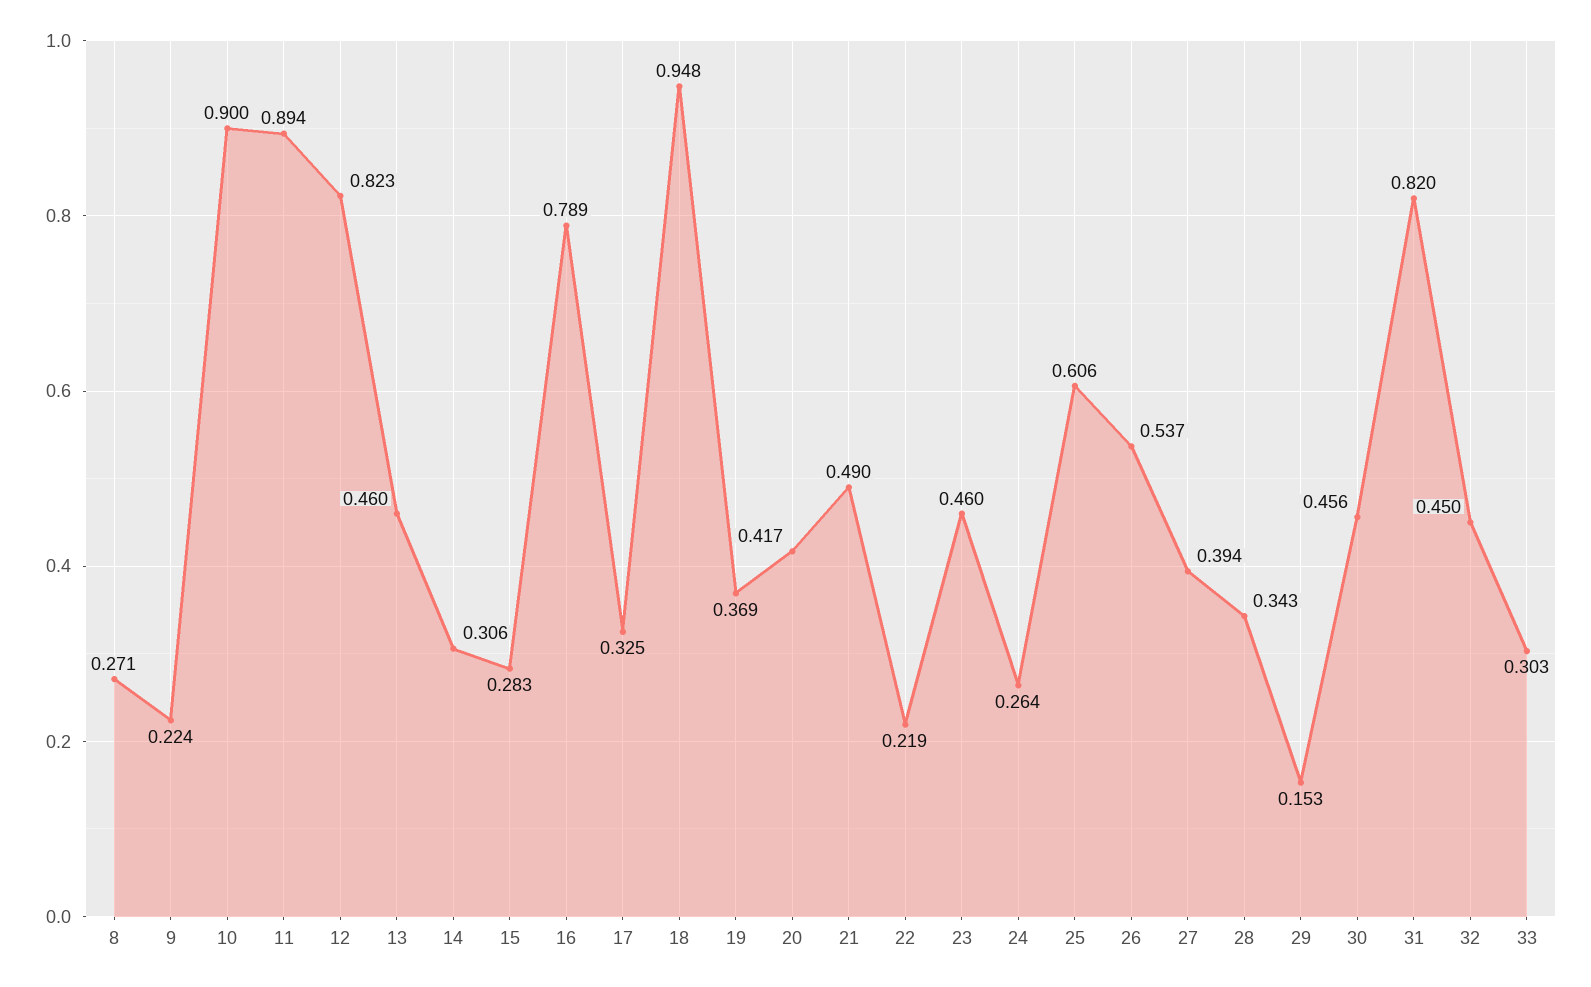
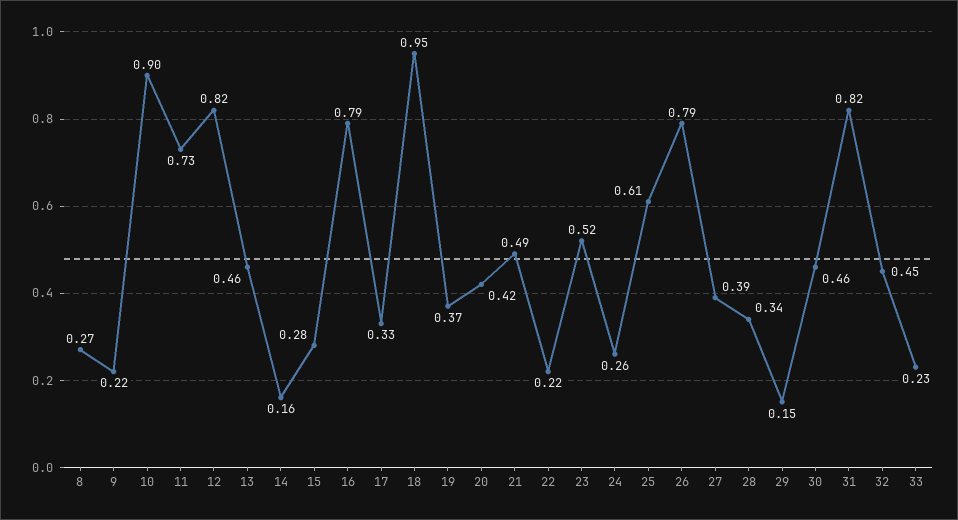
11: 0.894 -> 0.73
14: 0.306 -> 0.16
23: 0.46 -> 0.52
26: 0.537 -> 0.79
33: 0.303 -> 0.23

